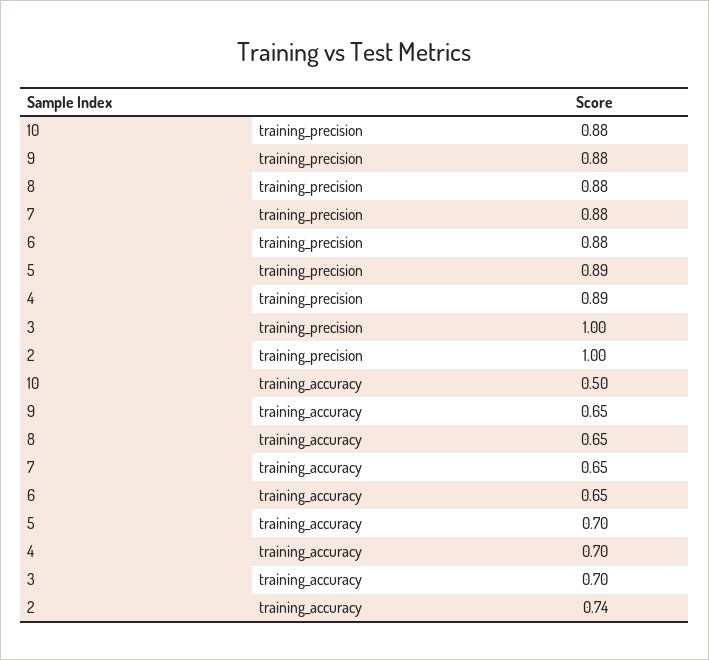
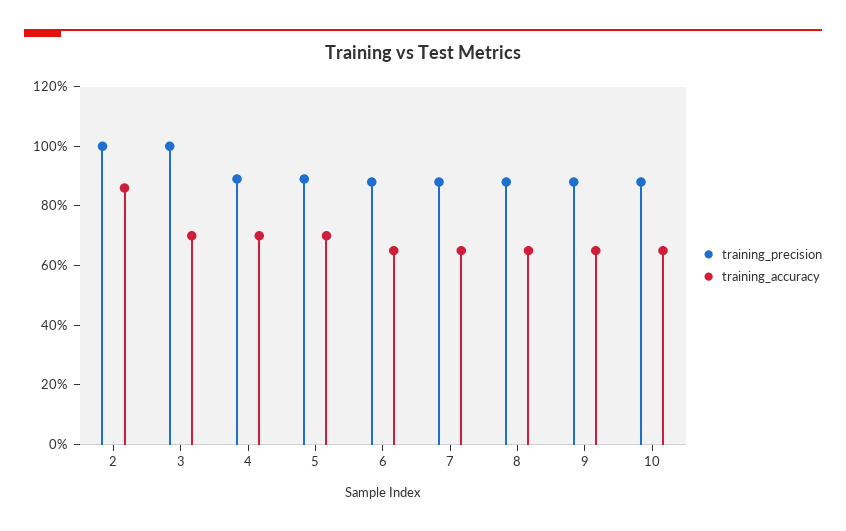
training_accuracy, 10: 0.5 -> 0.65
training_accuracy, 2: 0.74 -> 0.85

